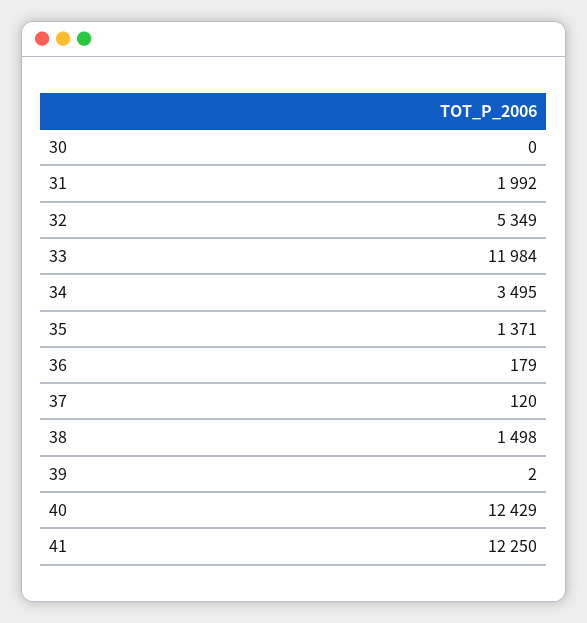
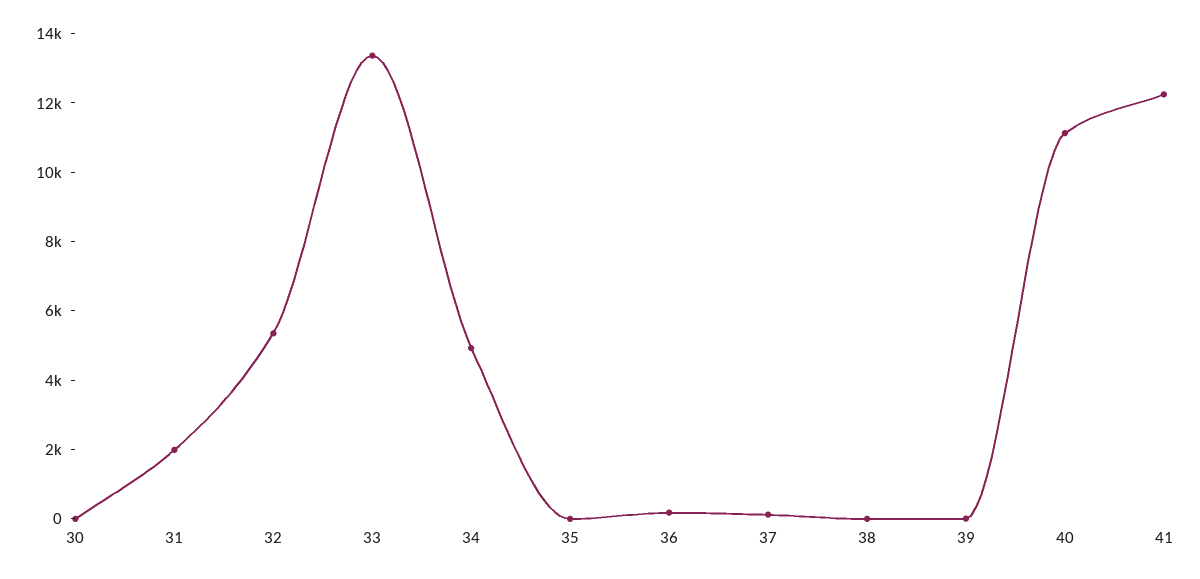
33: 11984 -> 13500
34: 3495 -> 5000
35: 1371 -> 0
38: 1498 -> 0
40: 12429 -> 11000

